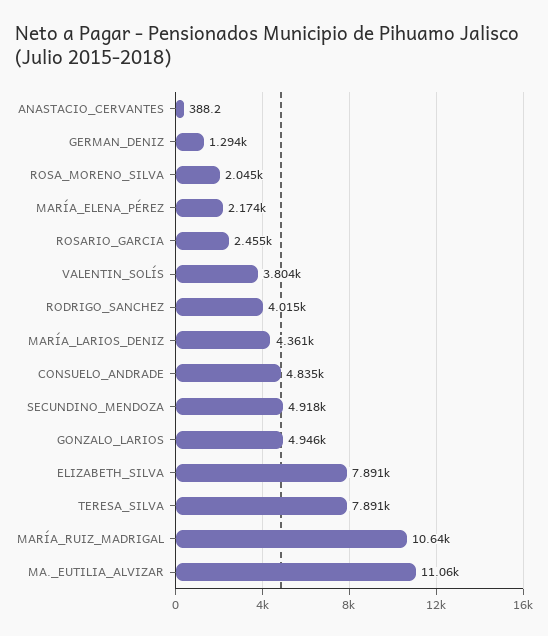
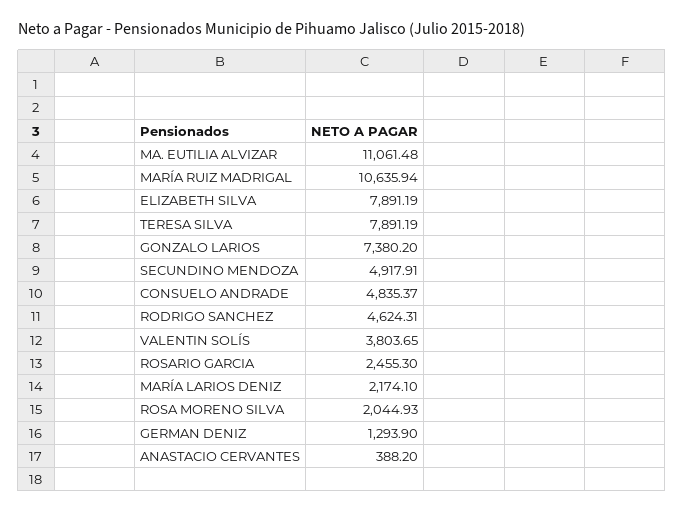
MARÍA_ELENA_PÉREZ: 2174 -> none
RODRIGO_SANCHEZ: 4015 -> 4624.31
MARÍA_LARIOS_DENIZ: 4361 -> 2174.1
GONZALO_LARIOS: 4946 -> 7380.2

